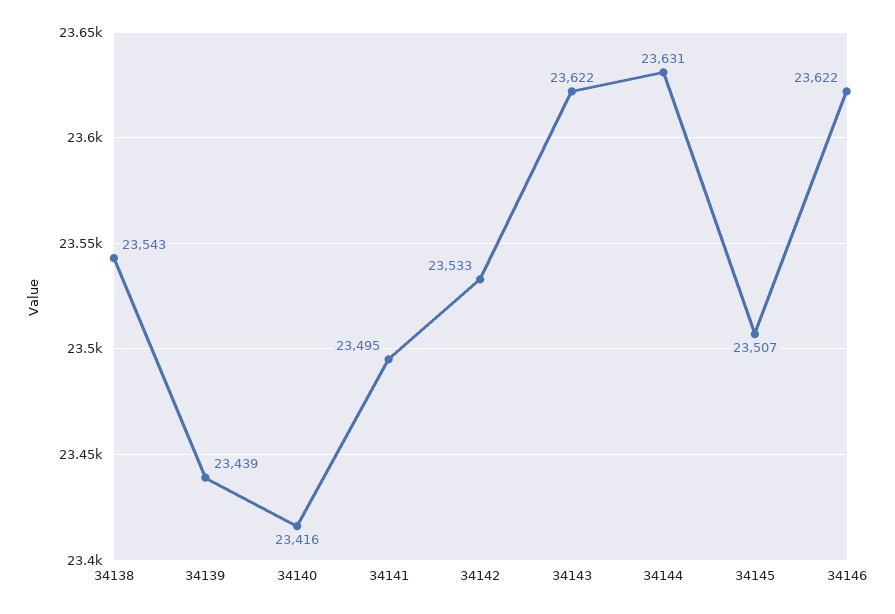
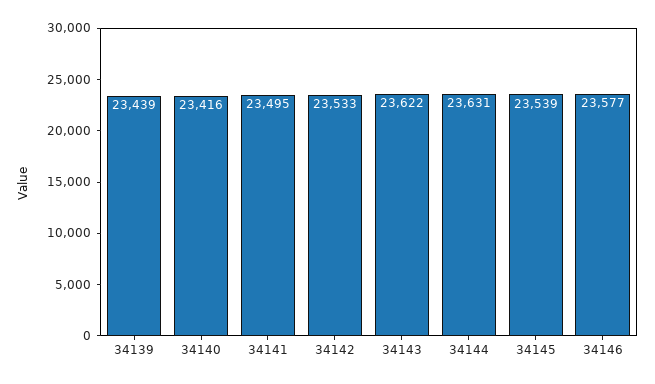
34138: 23543 -> none
34145: 23507 -> 23539
34146: 23622 -> 23577

